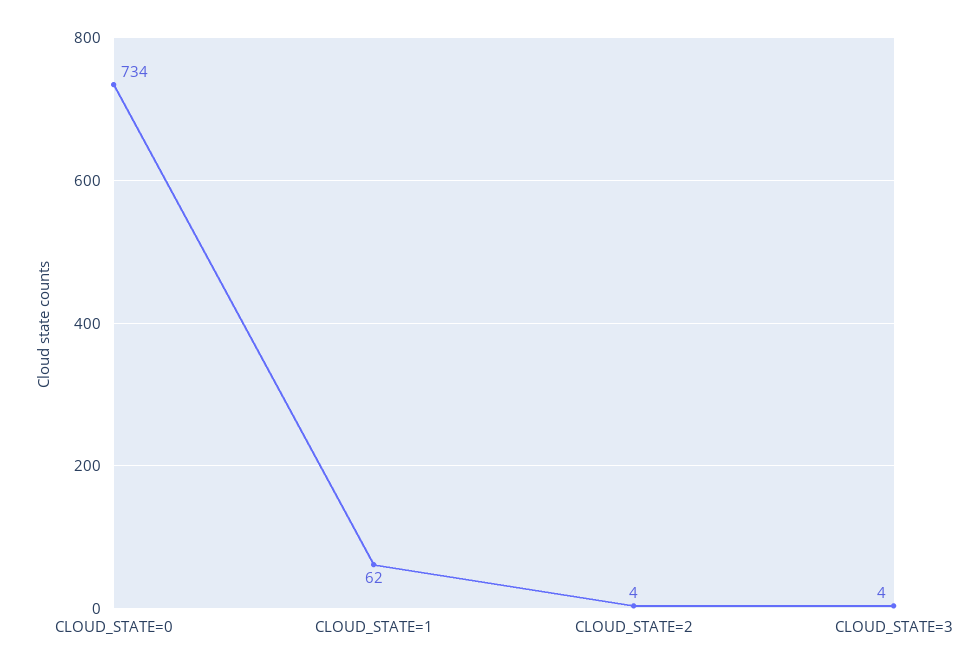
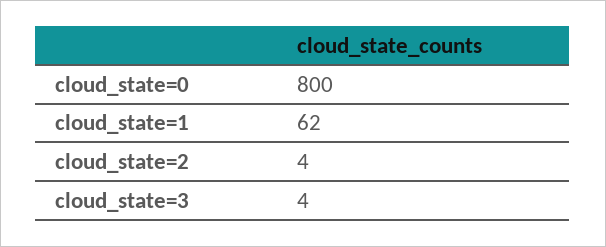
CLOUD_STATE=0: 734 -> 800

